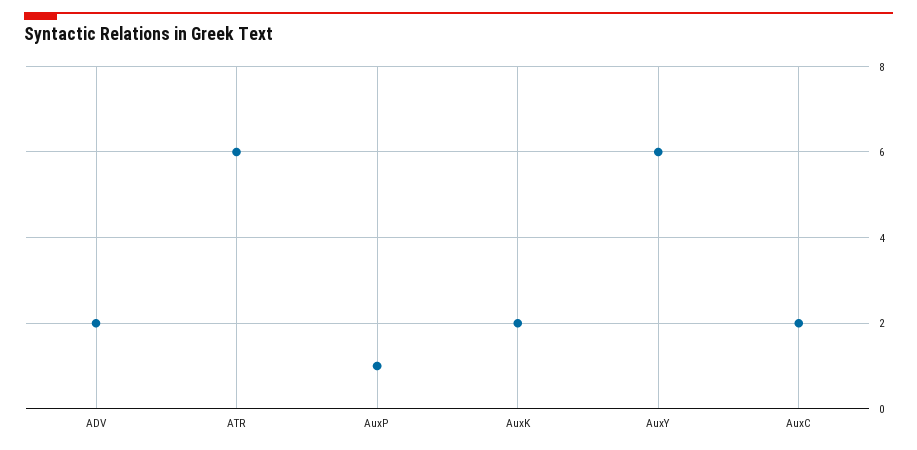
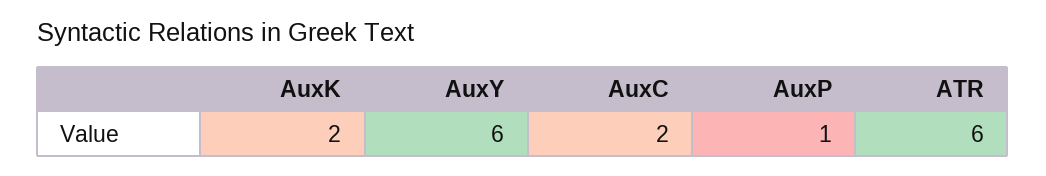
ADV: 2 -> none

